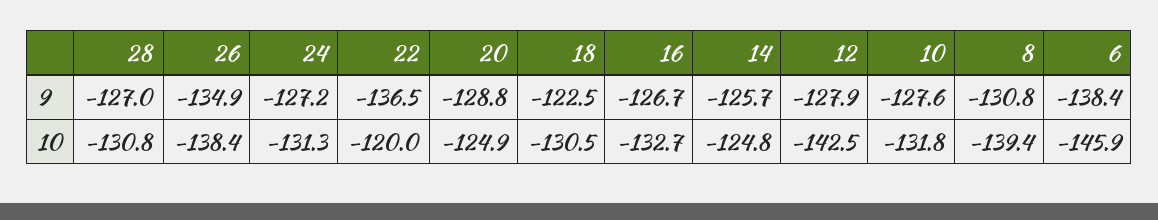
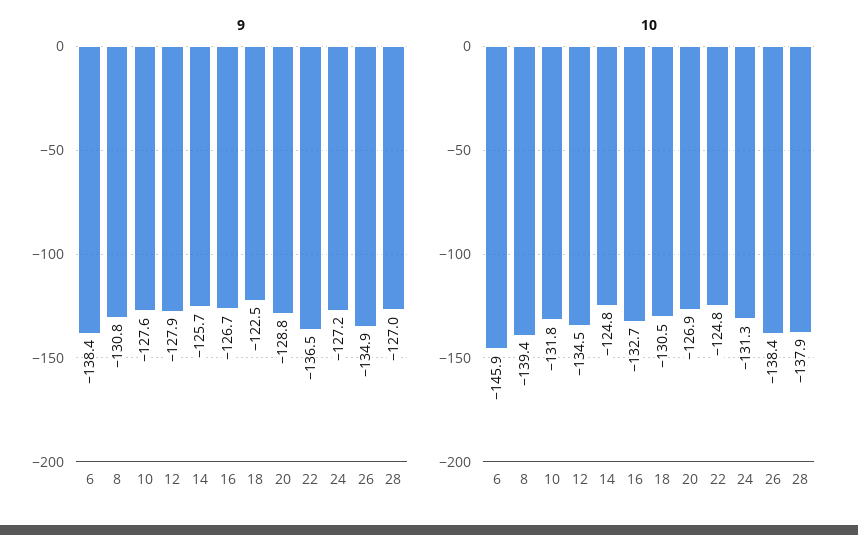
10, 28: -130.8 -> -137.9
10, 22: -120 -> -124.8
10, 20: -124.9 -> -126.9
10, 12: -142.5 -> -134.5

